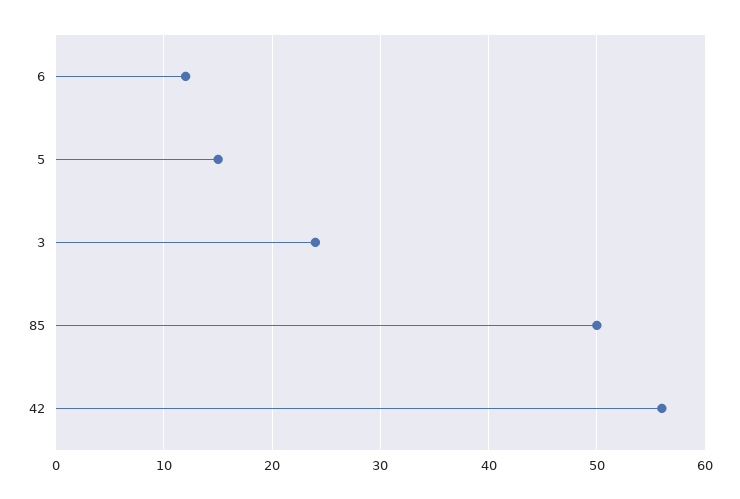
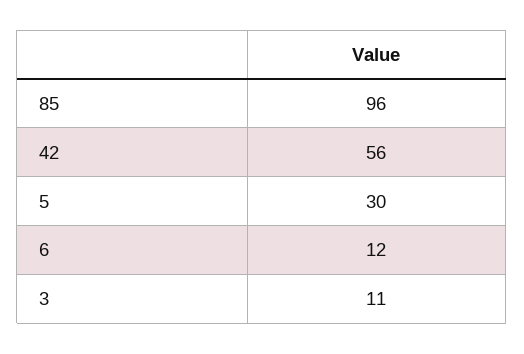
5: 15 -> 30
3: 24 -> 11
85: 50 -> 96

